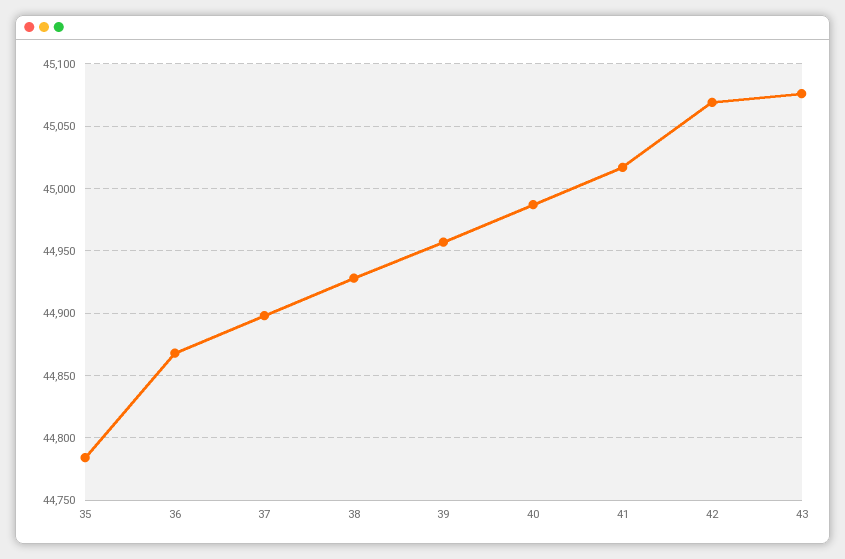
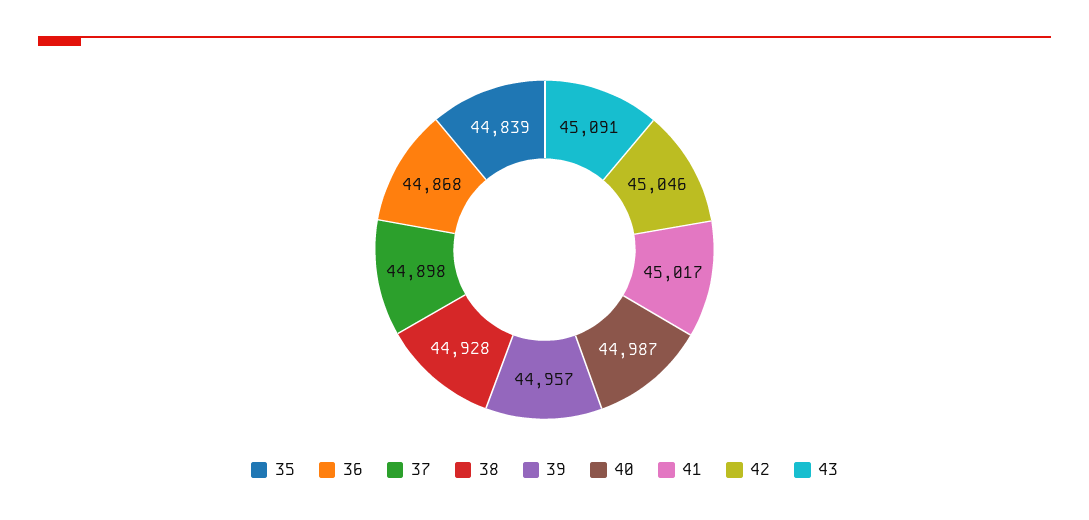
35: 44785 -> 44839
42: 45070 -> 45046
43: 45075 -> 45091

